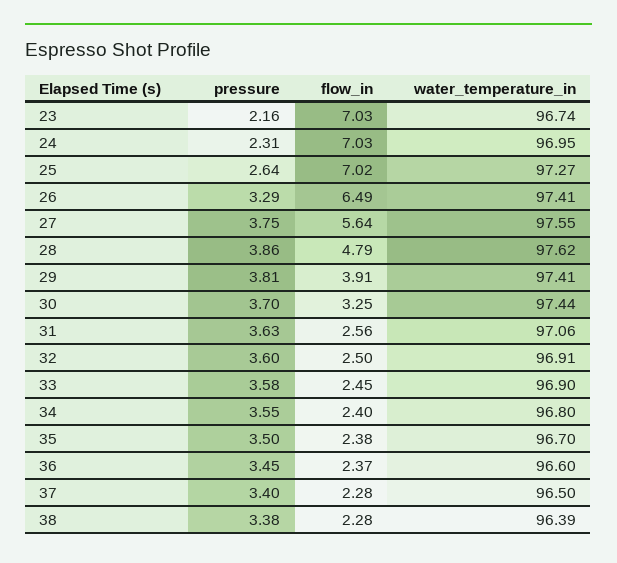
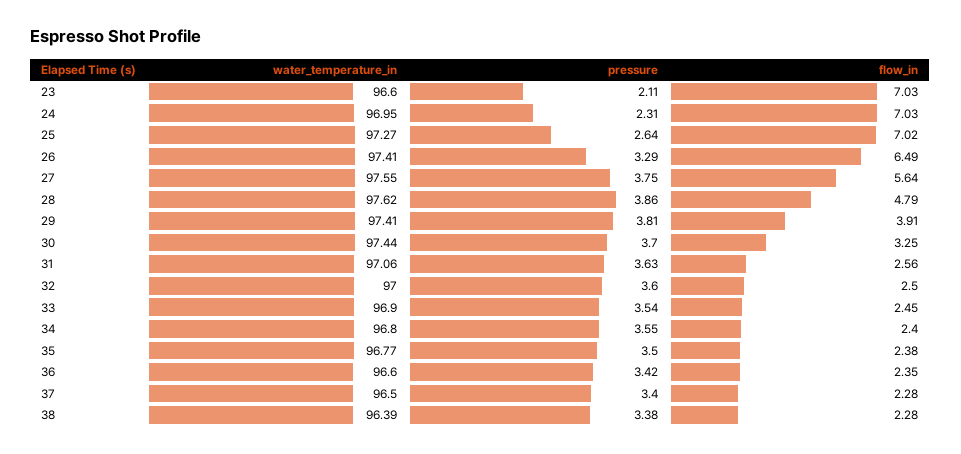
pressure, 23: 2.16 -> 2.11
water_temperature_in, 23: 96.74 -> 96.6
water_temperature_in, 32: 96.91 -> 97
pressure, 33: 3.58 -> 3.54
water_temperature_in, 35: 96.7 -> 96.77
pressure, 36: 3.45 -> 3.42
flow_in, 36: 2.37 -> 2.35

